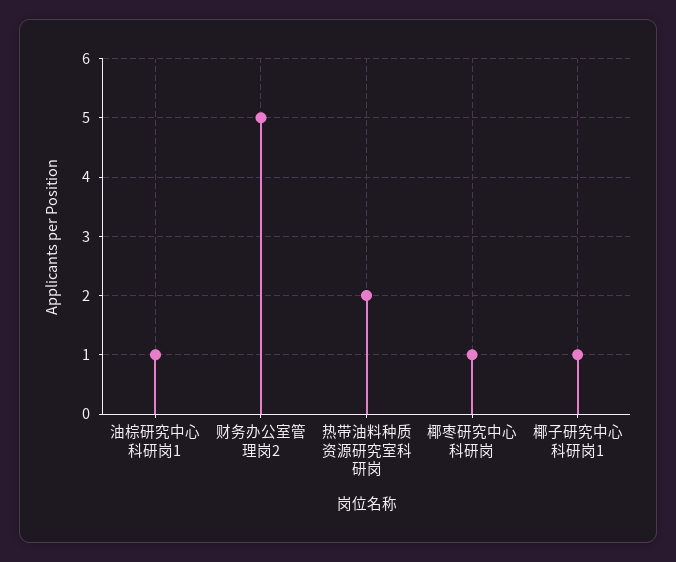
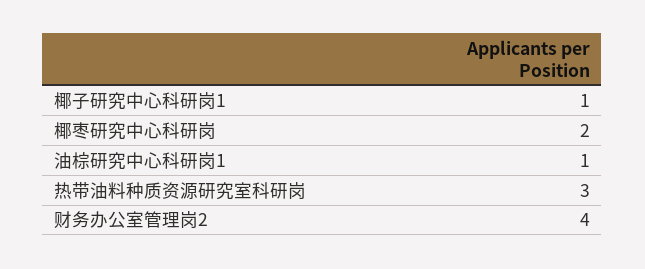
财务办公室管理岗2: 5 -> 4
热带油料种质资源研究室科研岗: 2 -> 3
椰枣研究中心科研岗: 1 -> 2

